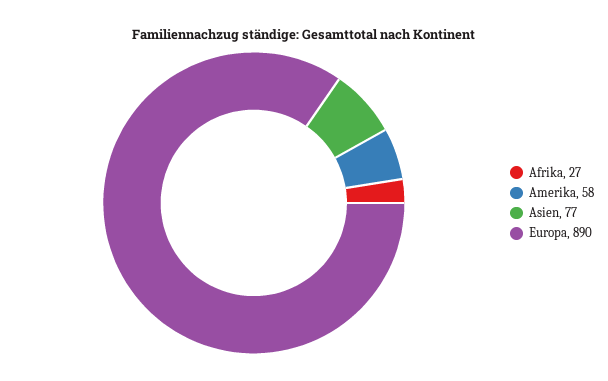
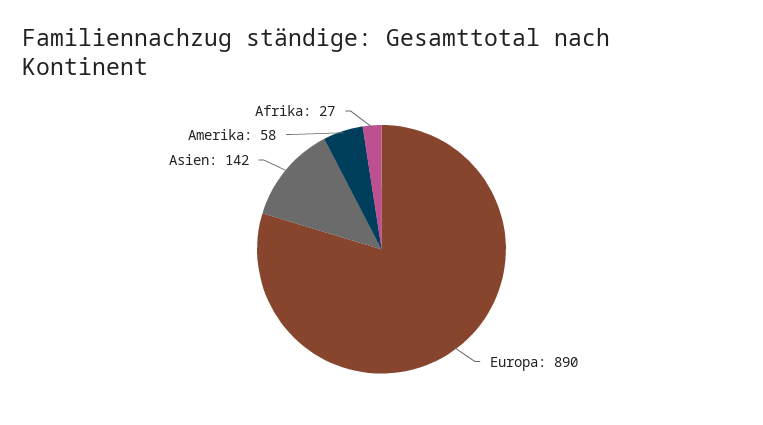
Asien: 77 -> 142

